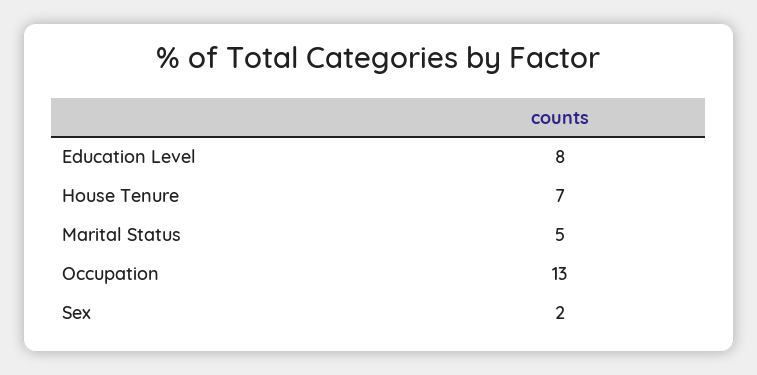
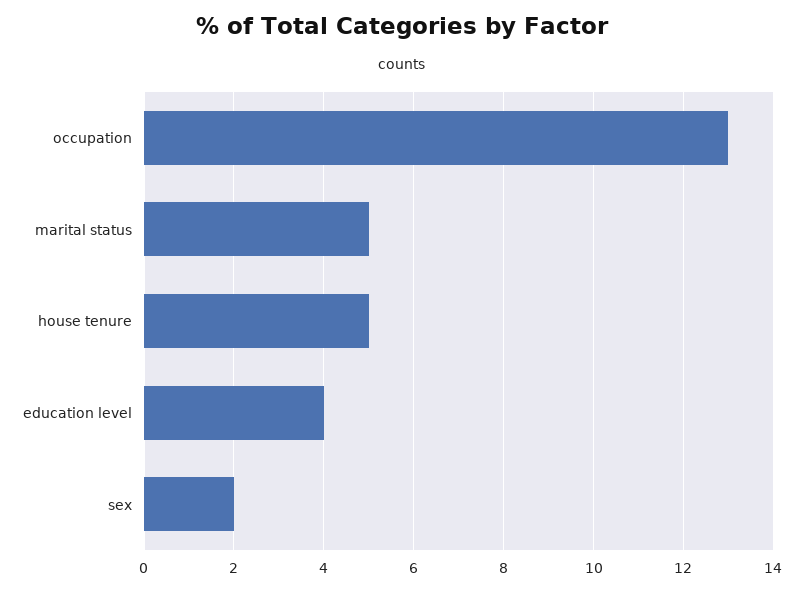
Education Level: 8 -> 4
House Tenure: 7 -> 5

